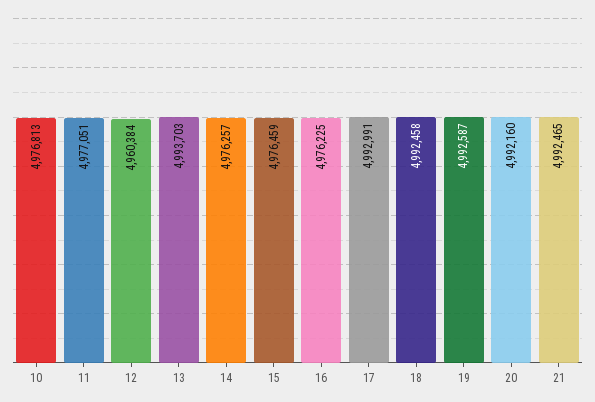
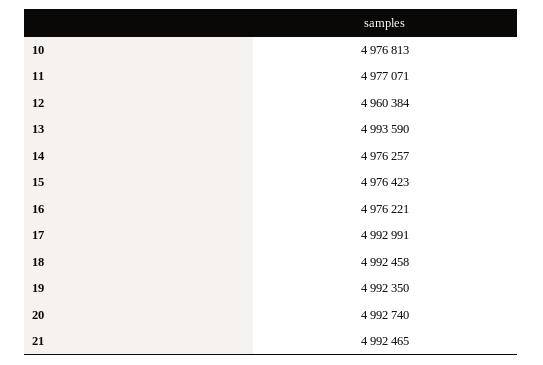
11: 4977051 -> 4977071
13: 4993703 -> 4993590
15: 4976459 -> 4976423
16: 4976225 -> 4976221
19: 4992587 -> 4992350
20: 4992160 -> 4992740

